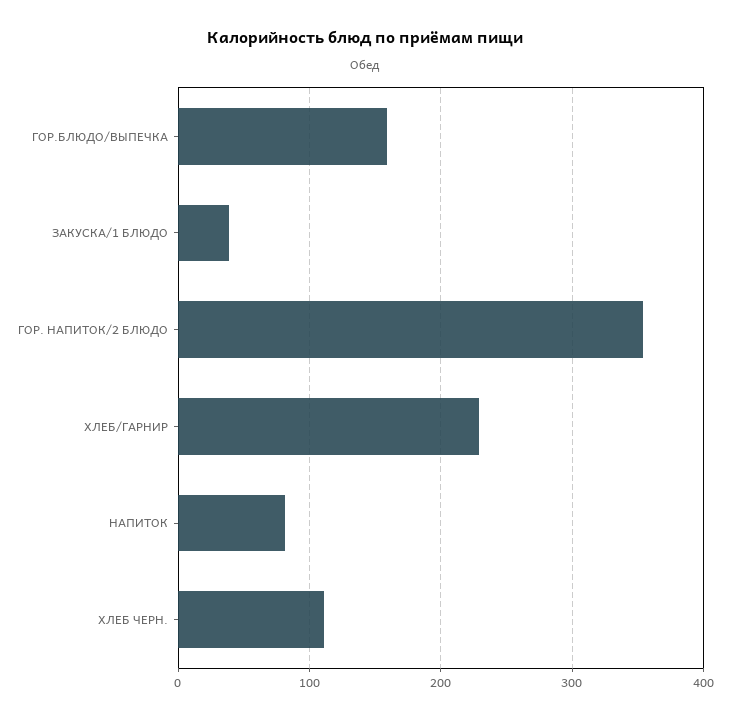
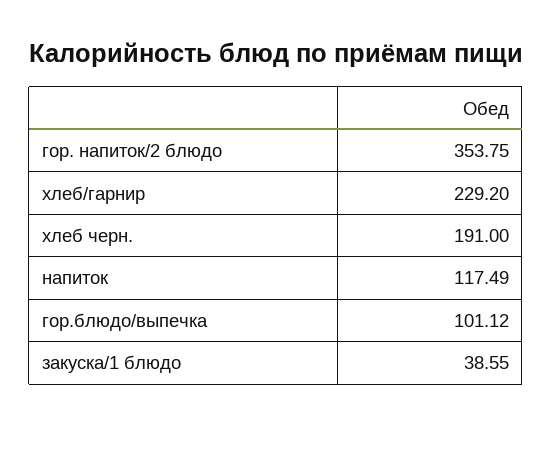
ГОР.БЛЮДО/ВЫПЕЧКА: 160 -> 101.12
НАПИТОК: 80 -> 117.49
ХЛЕБ ЧЕРН.: 110 -> 191

